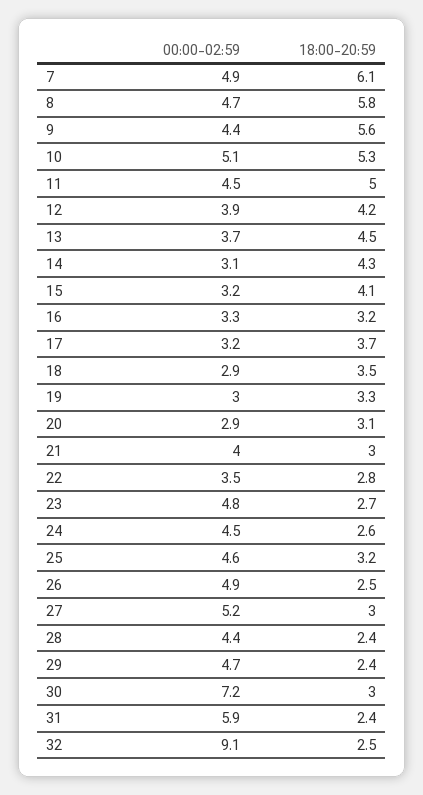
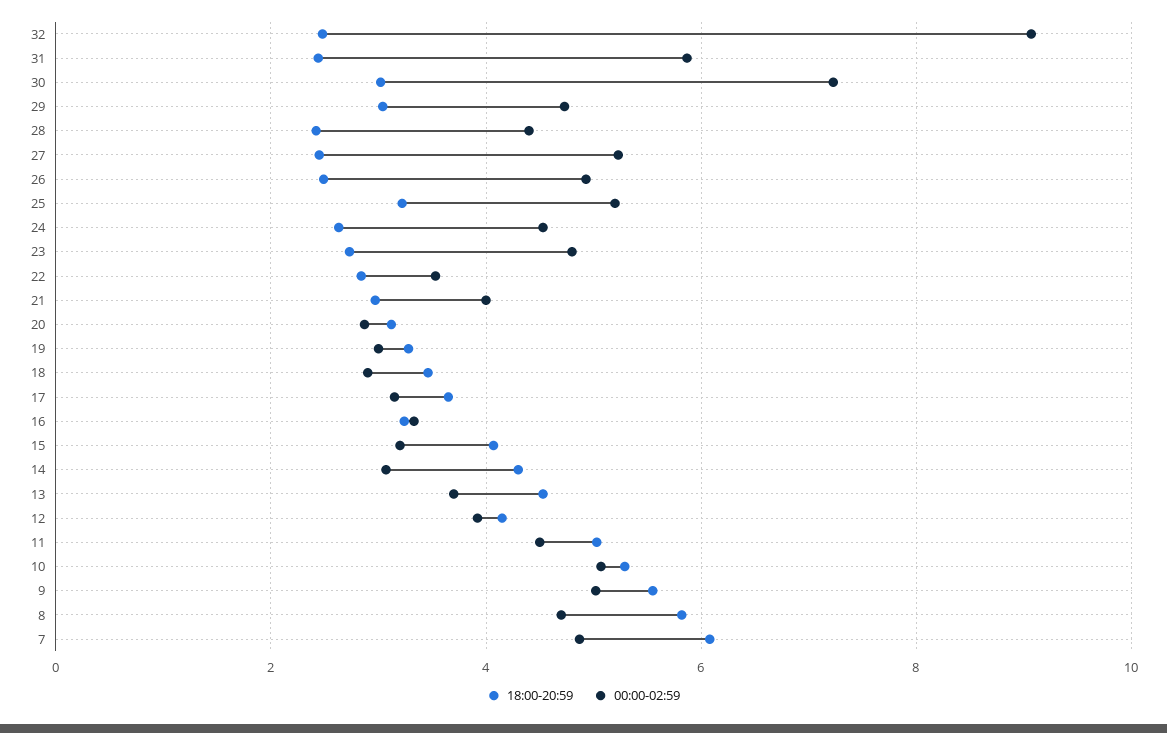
00:00-02:59, 9: 4.4 -> 5
00:00-02:59, 25: 4.6 -> 5.2
18:00-20:59, 27: 3 -> 2.4
18:00-20:59, 29: 2.4 -> 3

